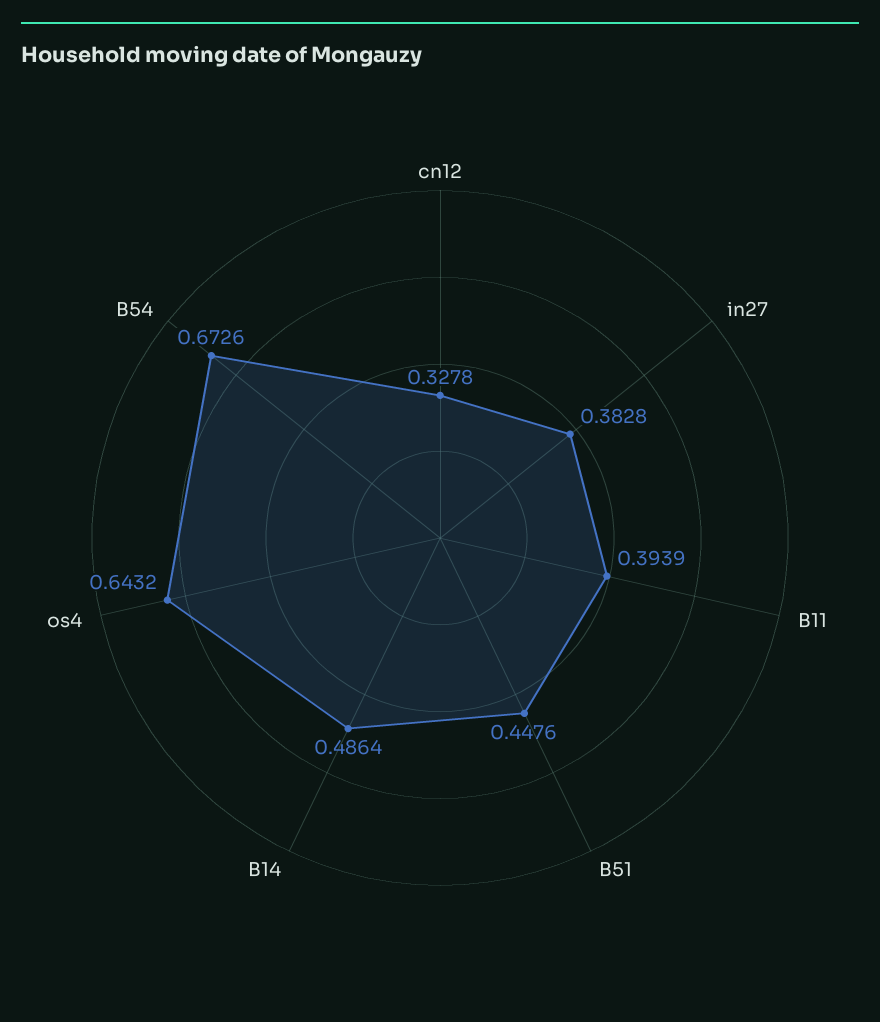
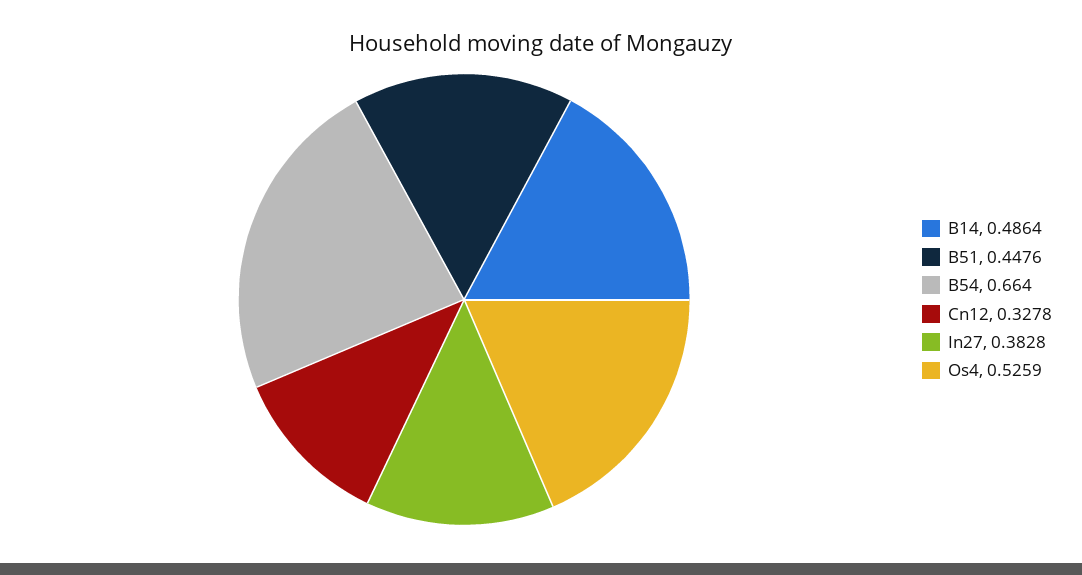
B11: 0.3939 -> none
os4: 0.6432 -> 0.5259
B54: 0.6726 -> 0.664

